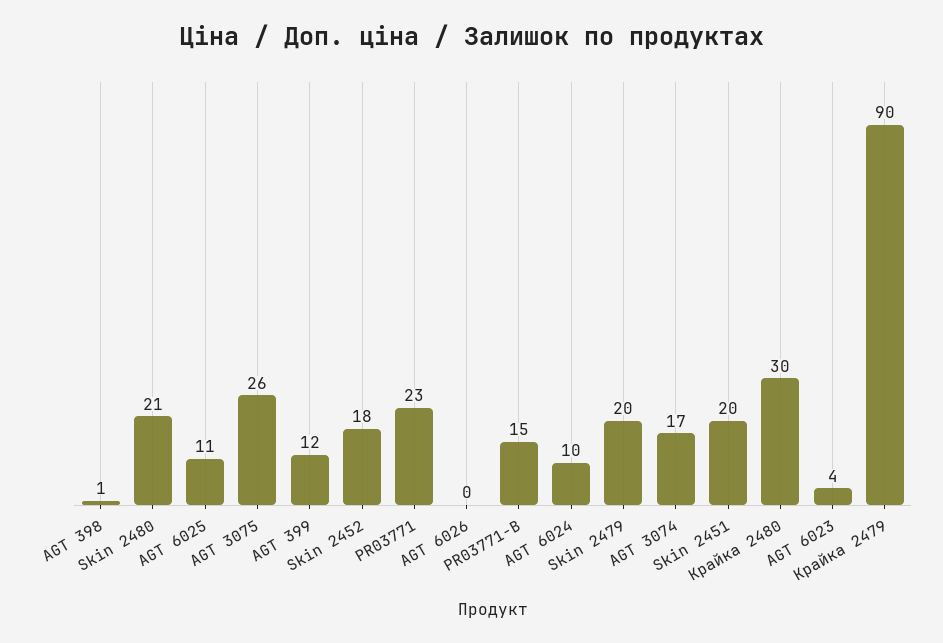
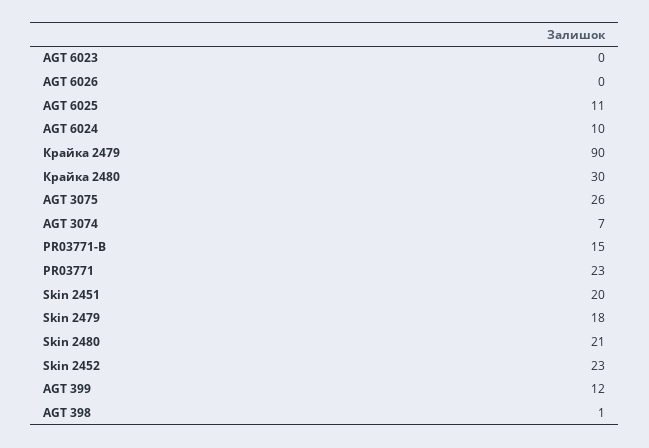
Skin 2452: 18 -> 23
Skin 2479: 20 -> 18
AGT 3074: 17 -> 7
AGT 6023: 4 -> 0

